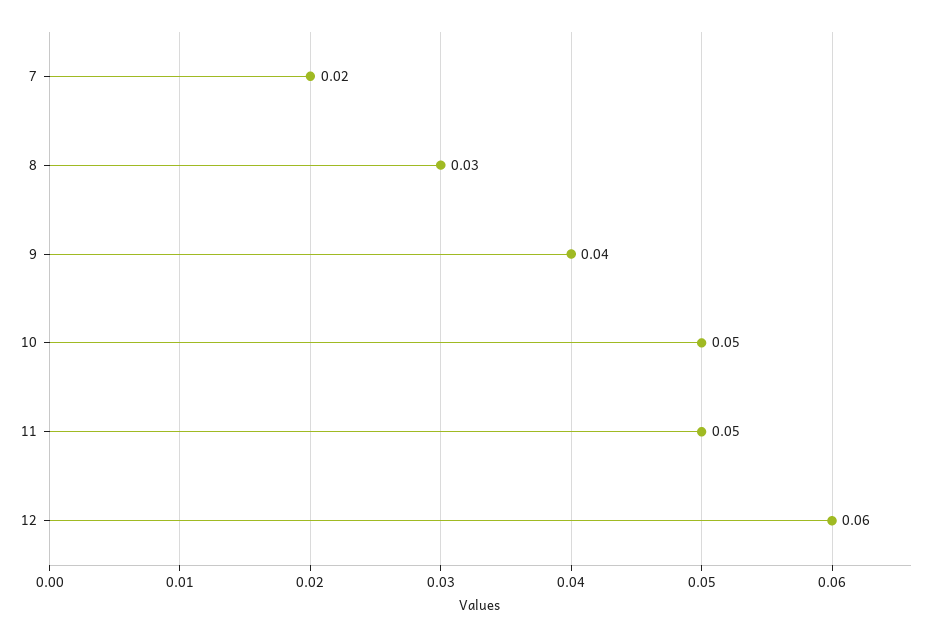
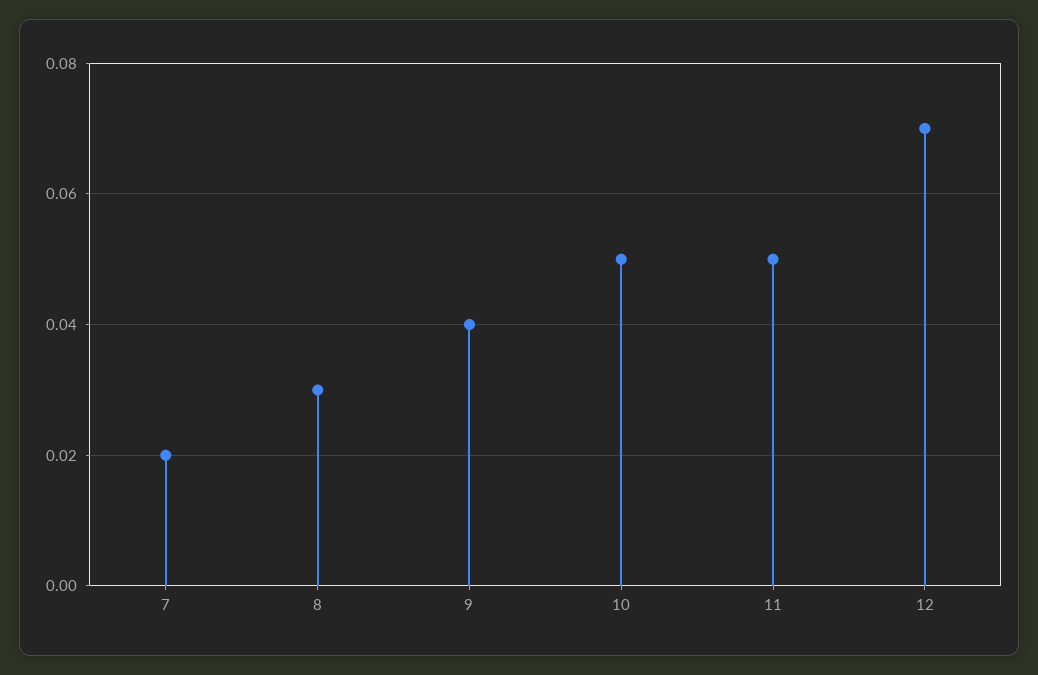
12: 0.06 -> 0.07

